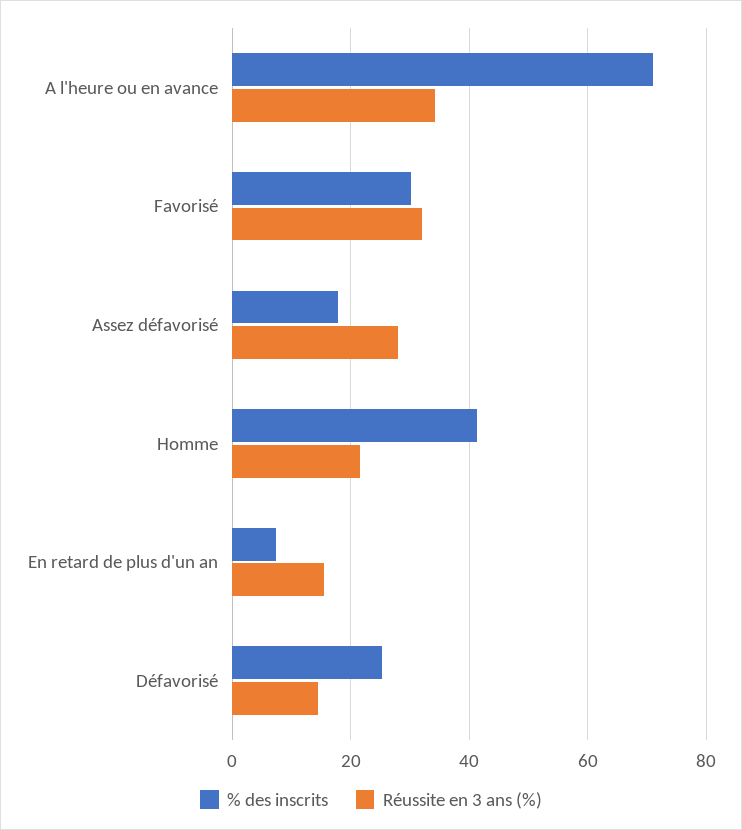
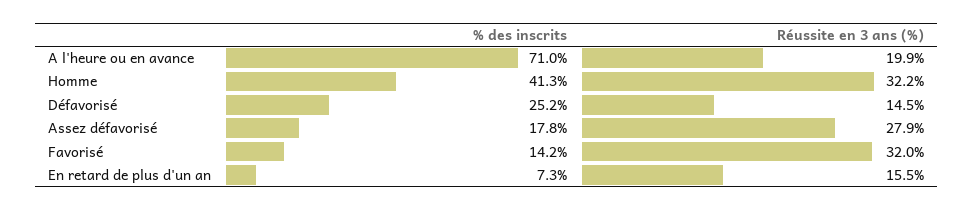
Réussite en 3 ans (%), A l'heure ou en avance: 34 -> 19.9
% des inscrits, Favorisé: 30 -> 14.2
Réussite en 3 ans (%), Homme: 22 -> 32.2

